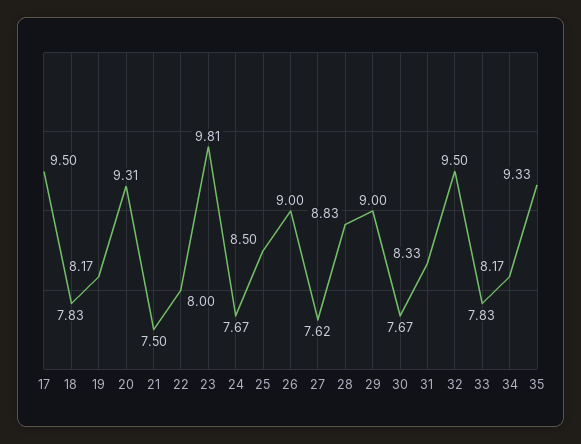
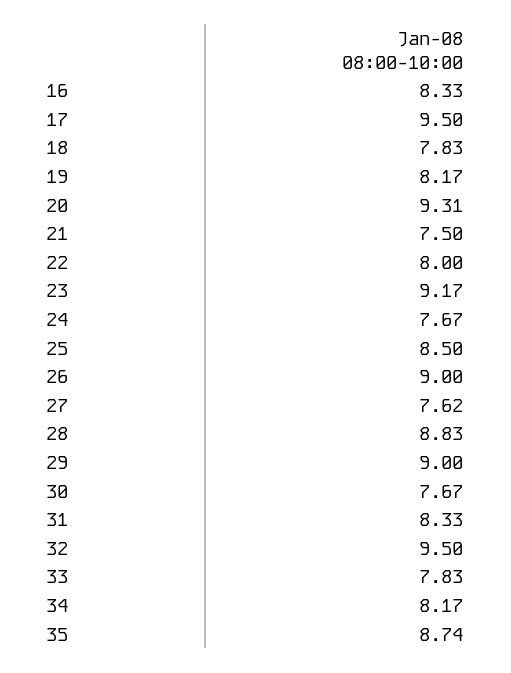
23: 9.81 -> 9.17
35: 9.33 -> 8.74
16: none -> 8.33

